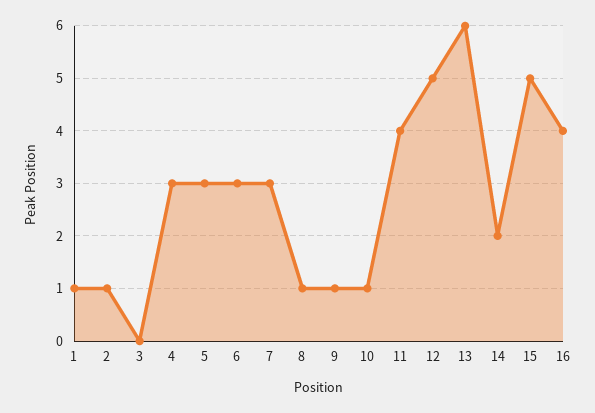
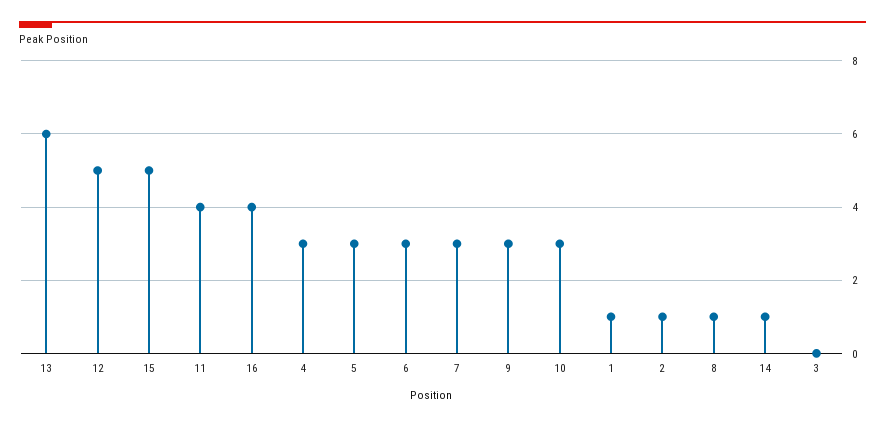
9: 1 -> 3
10: 1 -> 3
14: 2 -> 1

